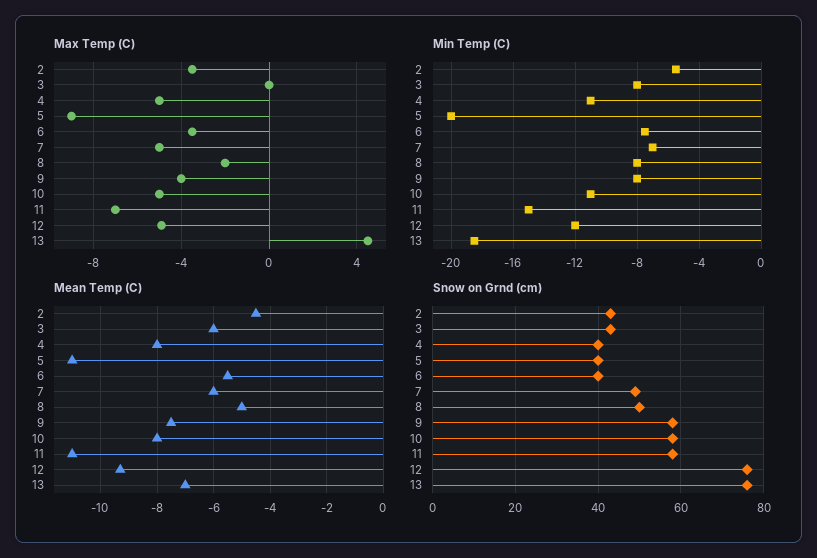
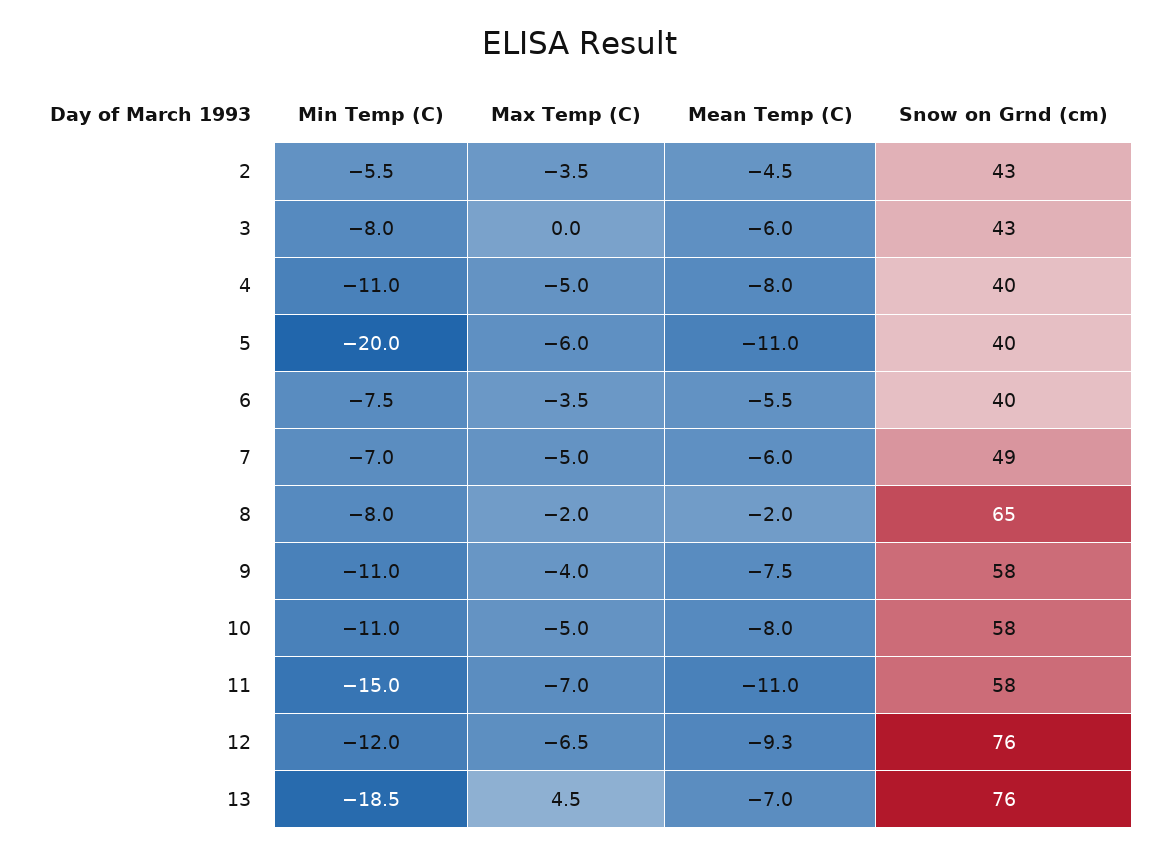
Max Temp (C), 5: -9 -> -6
Max Temp (C), 12: -5 -> -6.5
Min Temp (C), 9: -8 -> -11
Mean Temp (C), 8: -5 -> -2
Snow on Grnd (cm), 8: 50 -> 65

